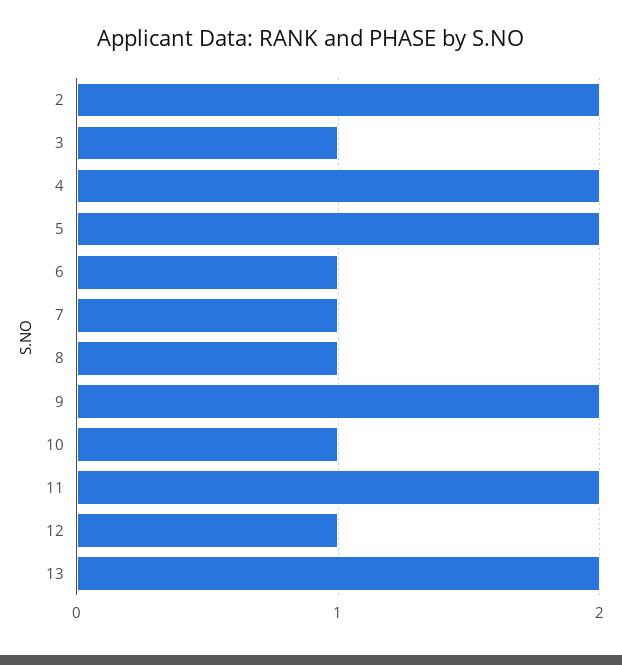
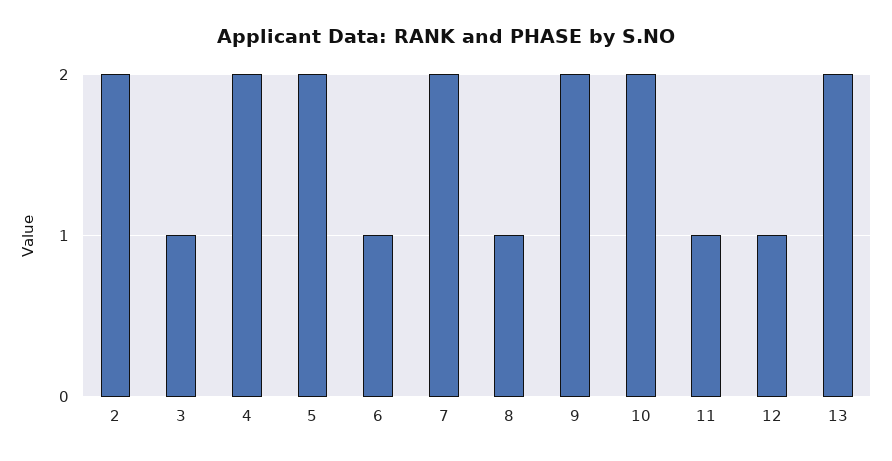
7: 1 -> 2
10: 1 -> 2
11: 2 -> 1

